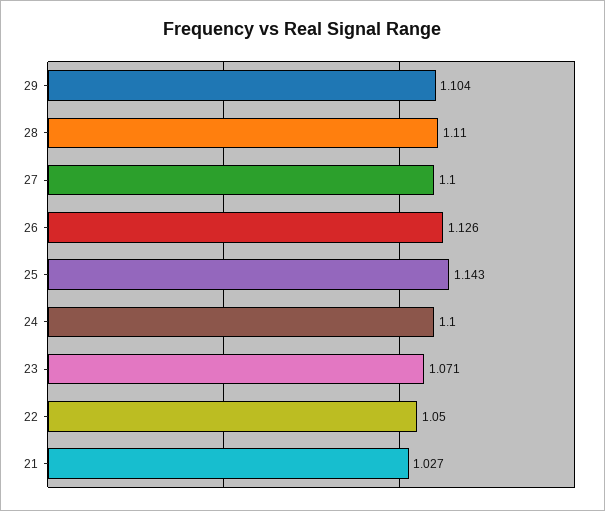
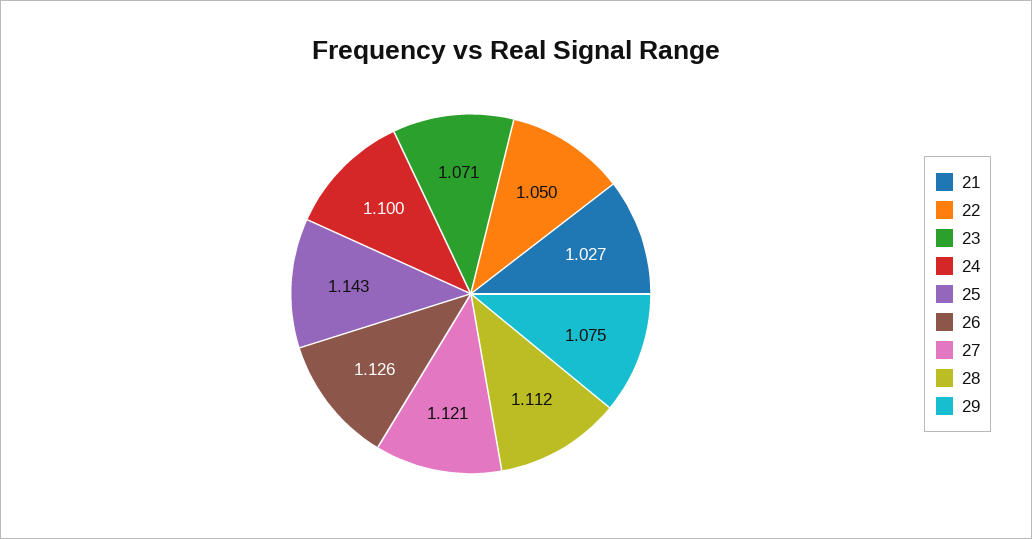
29: 1.104 -> 1.075
28: 1.11 -> 1.112
27: 1.1 -> 1.121

